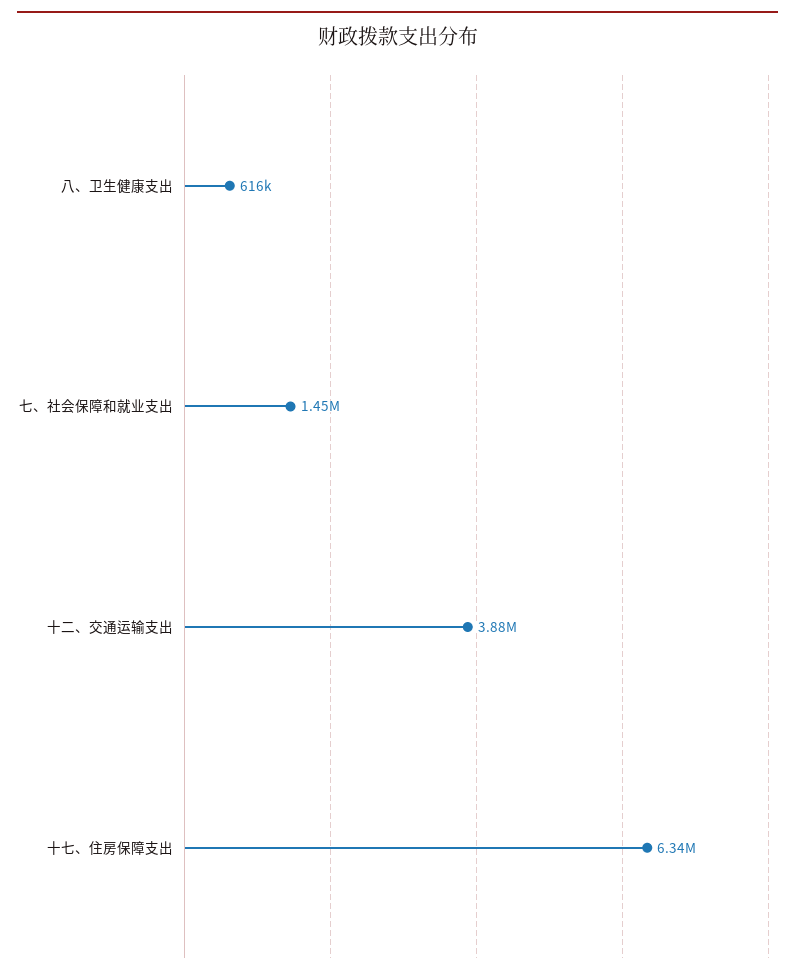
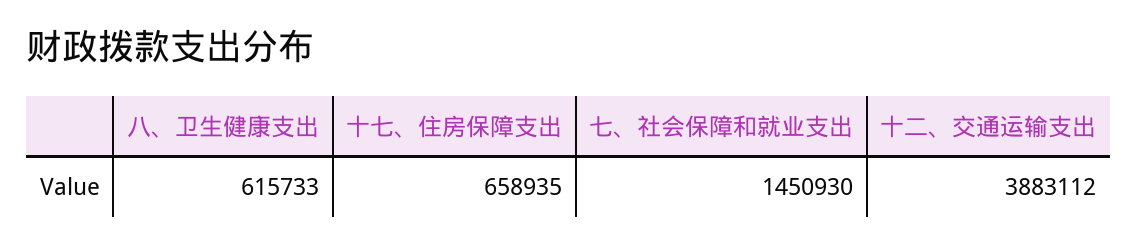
十七、住房保障支出: 6340000 -> 658935

